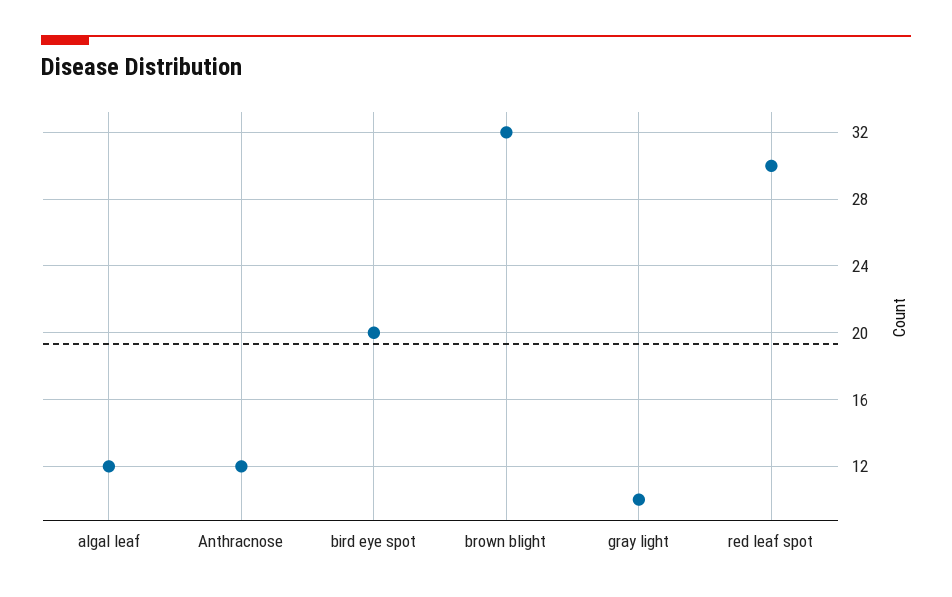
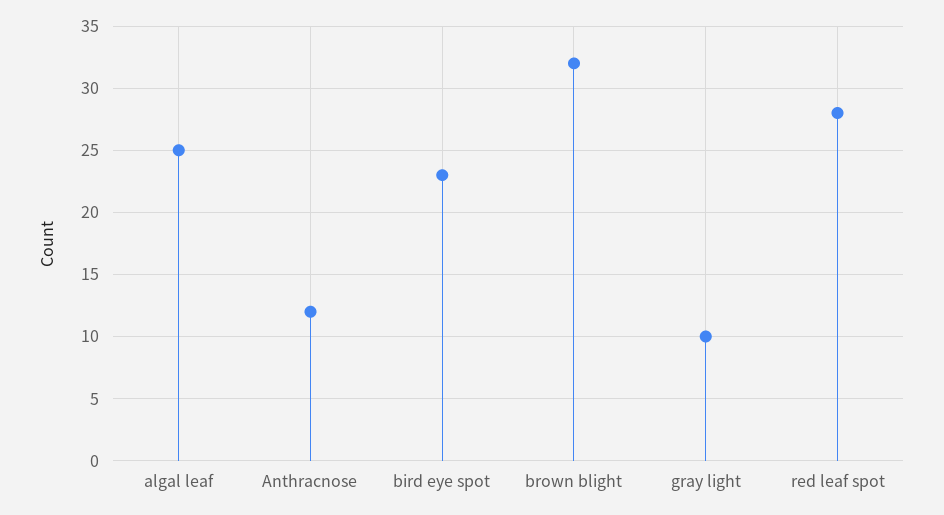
algal leaf: 12 -> 25
bird eye spot: 20 -> 23
red leaf spot: 30 -> 28

